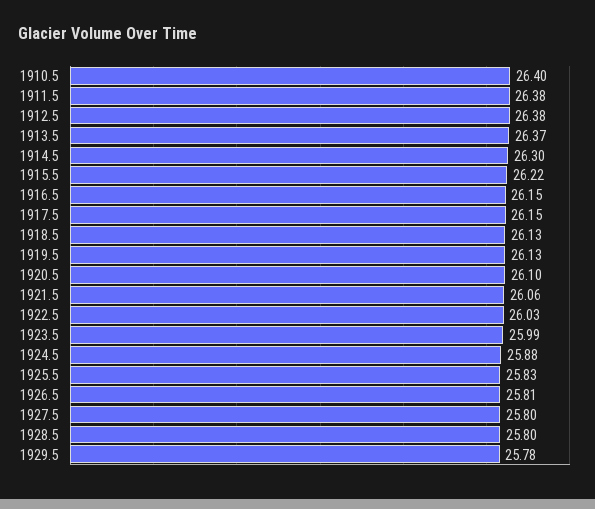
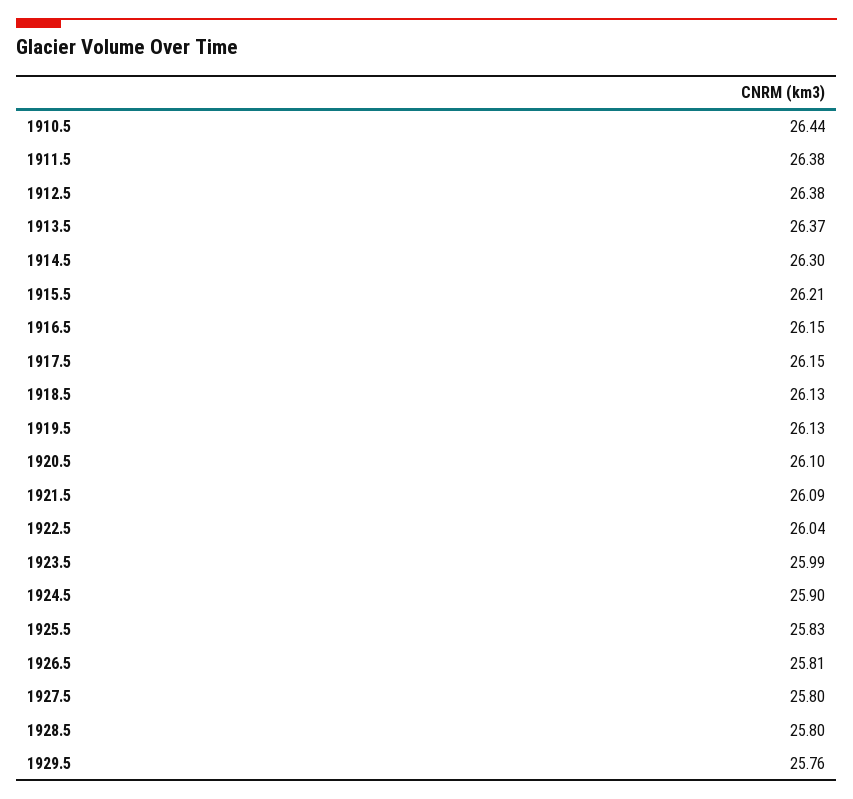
1910.5: 26.4 -> 26.44
1915.5: 26.22 -> 26.21
1921.5: 26.06 -> 26.09
1922.5: 26.03 -> 26.04
1924.5: 25.88 -> 25.9
1929.5: 25.78 -> 25.76

